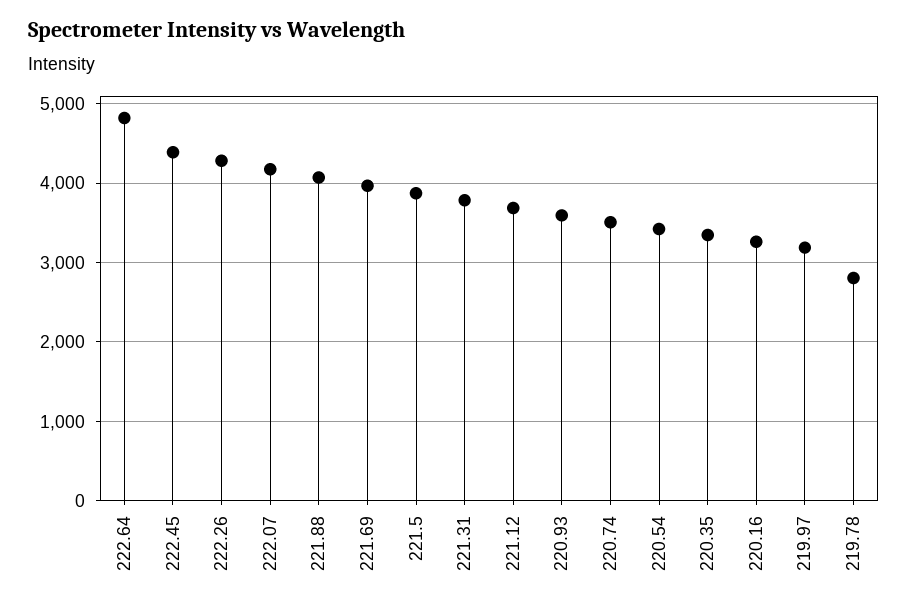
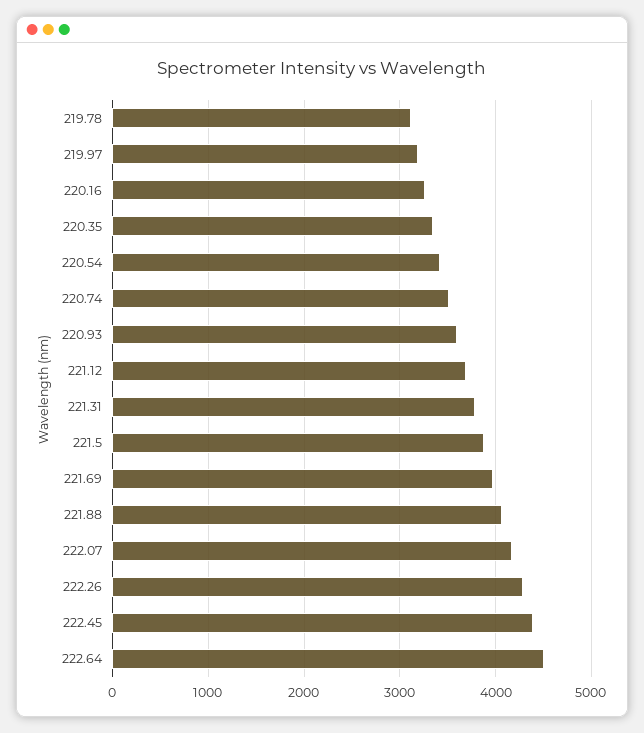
222.64: 4800 -> 4500
219.78: 2800 -> 3100

